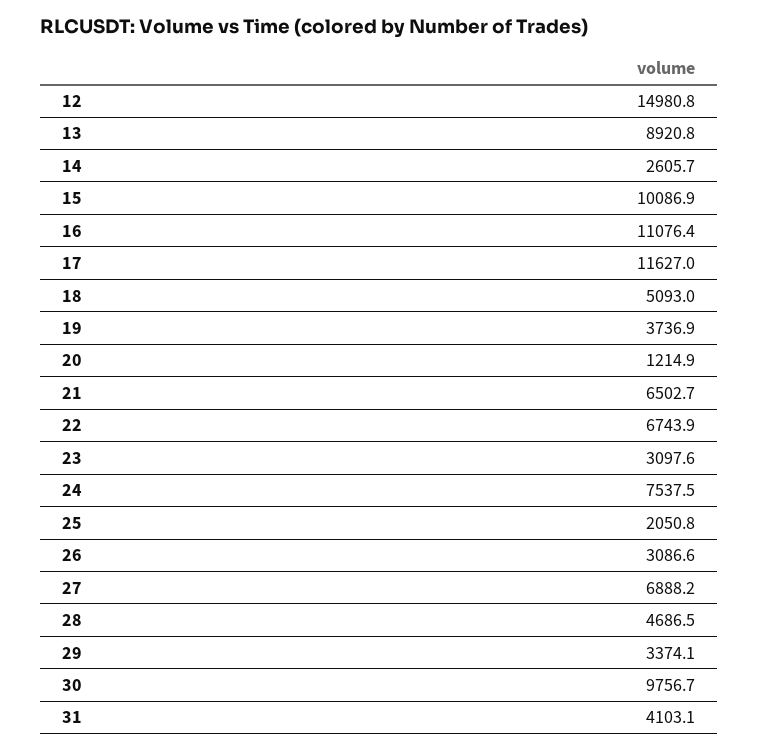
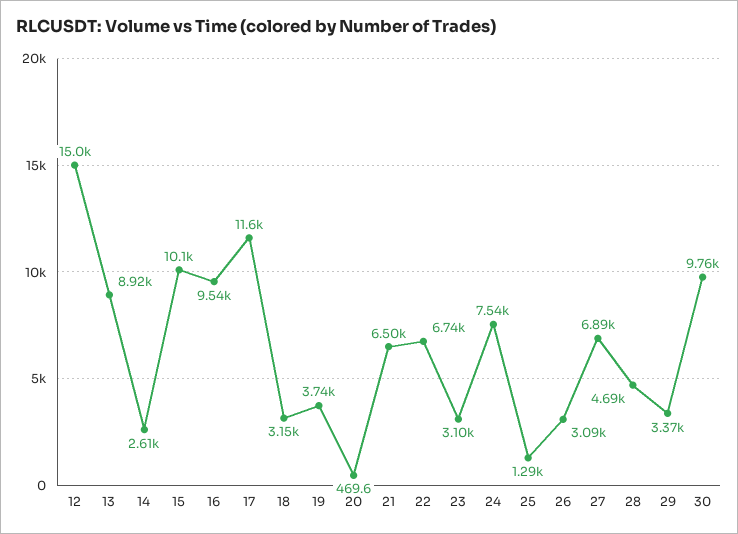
16: 11076.4 -> 9540
18: 5093 -> 3150
20: 1214.9 -> 469.6
25: 2050.8 -> 1290
31: 4103.1 -> none

